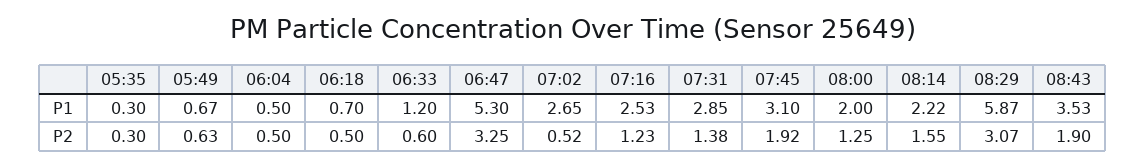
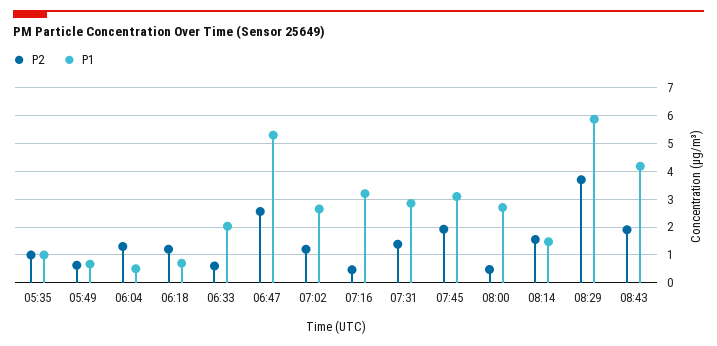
P1, 05:35: 0.3 -> 1
P1, 06:33: 1.2 -> 2
P1, 07:16: 2.53 -> 3.25
P1, 08:00: 2 -> 2.75
P1, 08:14: 2.22 -> 1.5
P1, 08:43: 3.53 -> 4.25
P2, 05:35: 0.3 -> 1
P2, 06:04: 0.5 -> 1.25
P2, 06:18: 0.5 -> 1.25
P2, 06:47: 3.25 -> 2.5
P2, 07:02: 0.52 -> 1.25
P2, 07:16: 1.23 -> 0.5
P2, 08:00: 1.25 -> 0.5
P2, 08:29: 3.07 -> 3.75

